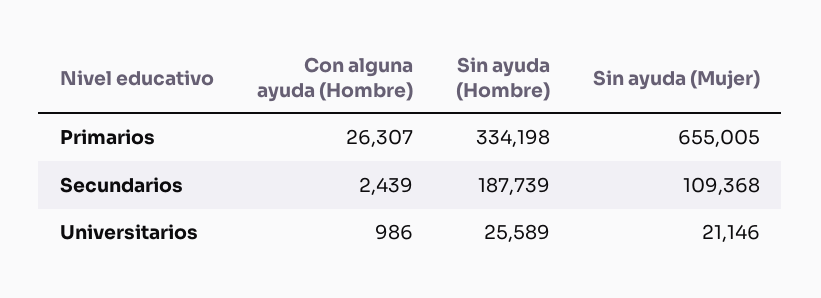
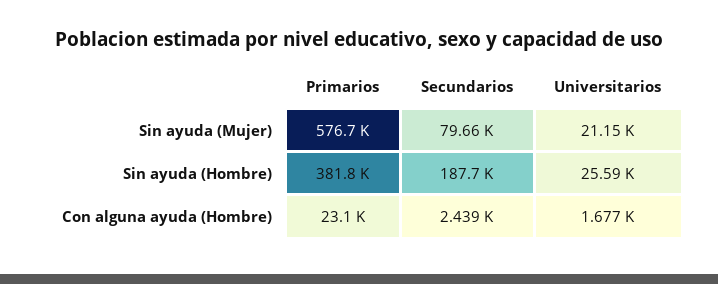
Con alguna ayuda (Hombre), Primarios: 26307 -> 23100
Sin ayuda (Hombre), Primarios: 334198 -> 381800
Sin ayuda (Mujer), Primarios: 655005 -> 576700
Sin ayuda (Mujer), Secundarios: 109368 -> 79660
Con alguna ayuda (Hombre), Universitarios: 986 -> 1677

